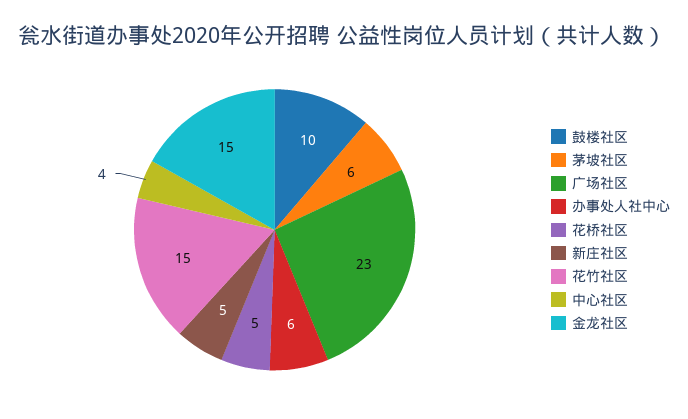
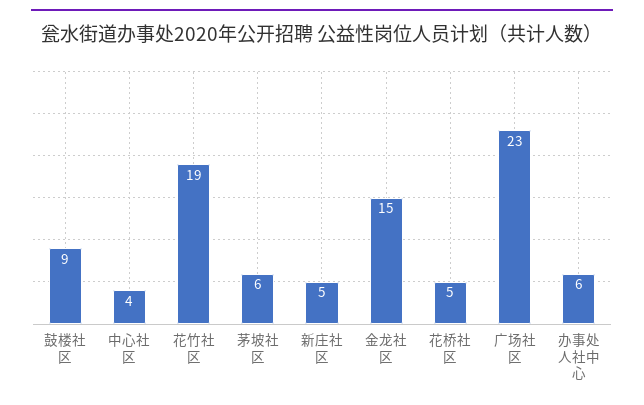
鼓楼社区: 10 -> 9
花竹社区: 15 -> 19

